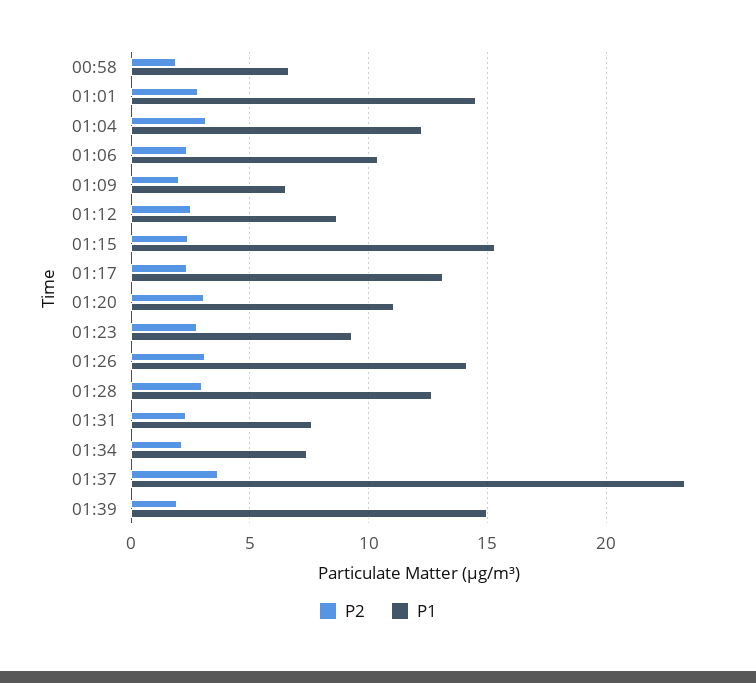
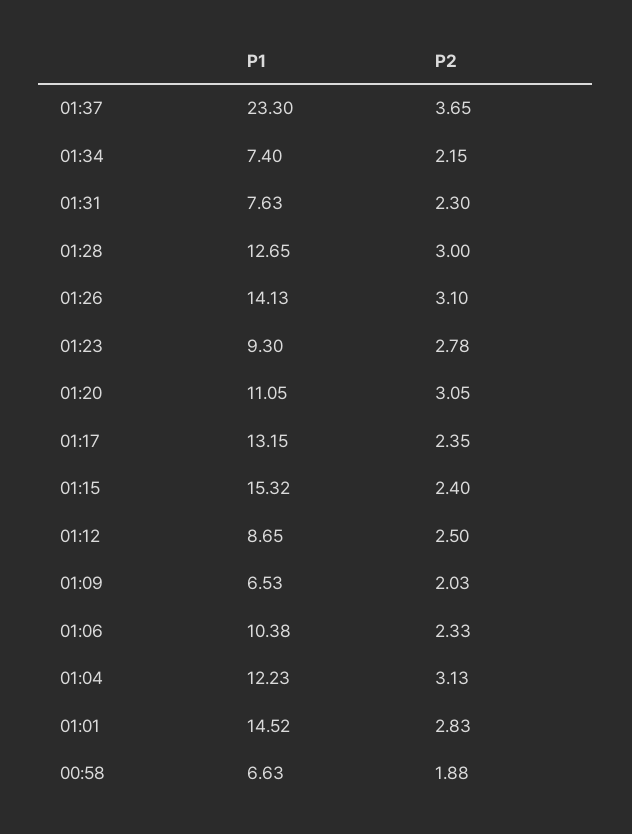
P2, 01:39: 2 -> none
P1, 01:39: 15 -> none

